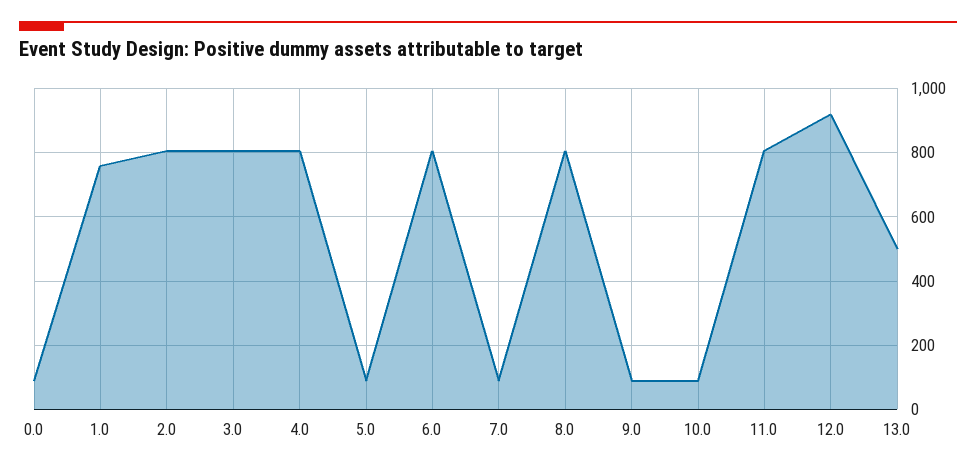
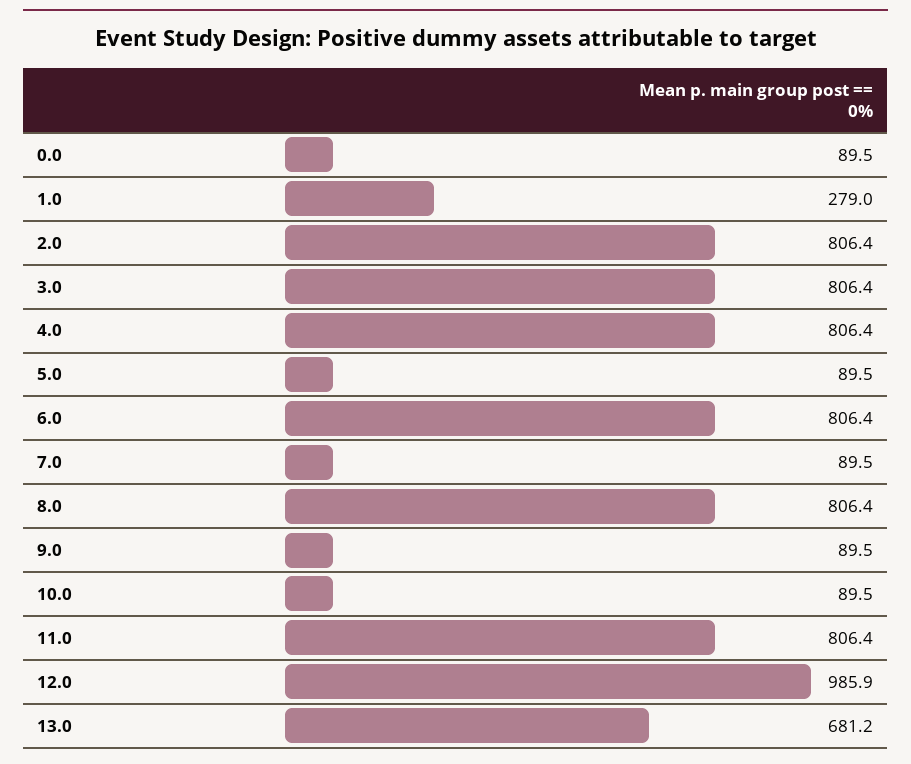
1.0: 760 -> 279
12.0: 920 -> 985.9
13.0: 500 -> 681.2

